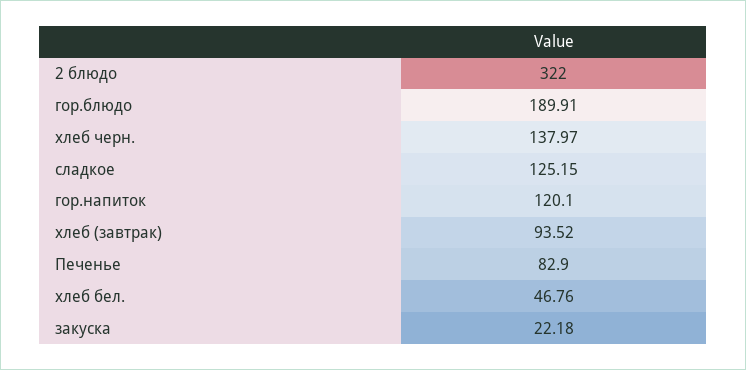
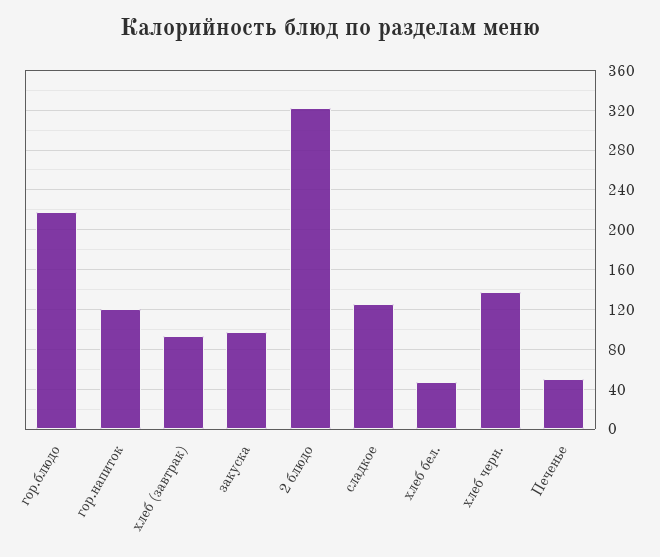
гор.блюдо: 189.91 -> 220
Печенье: 82.9 -> 50
закуска: 22.18 -> 100

